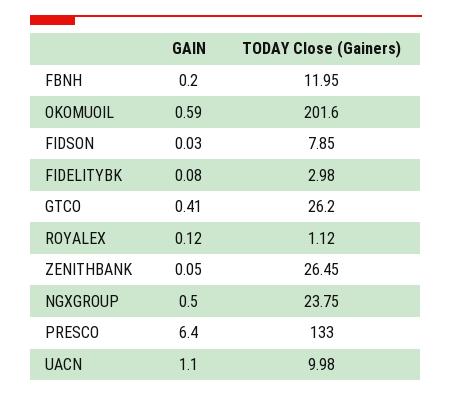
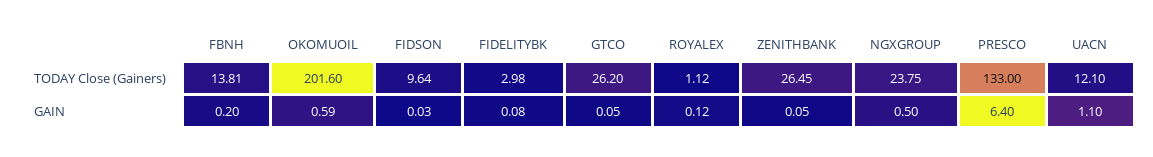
TODAY Close (Gainers), FBNH: 11.95 -> 13.81
TODAY Close (Gainers), FIDSON: 7.85 -> 9.64
GAIN, GTCO: 0.41 -> 0.05
TODAY Close (Gainers), UACN: 9.98 -> 12.1

